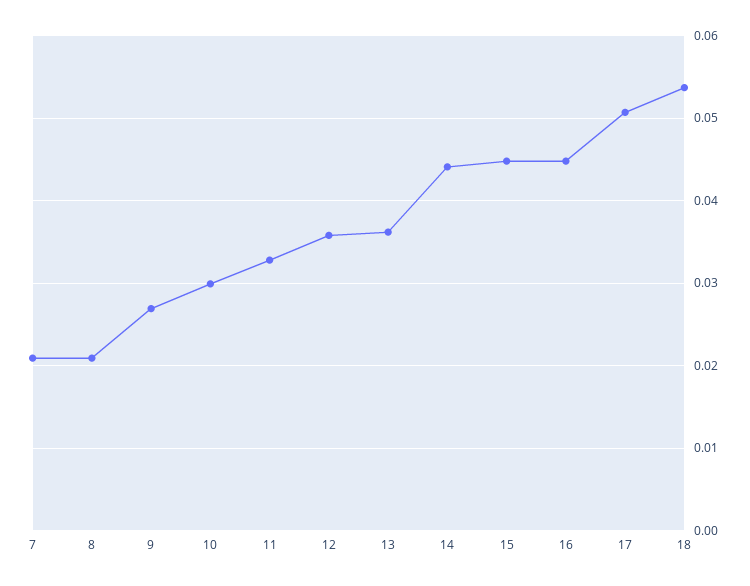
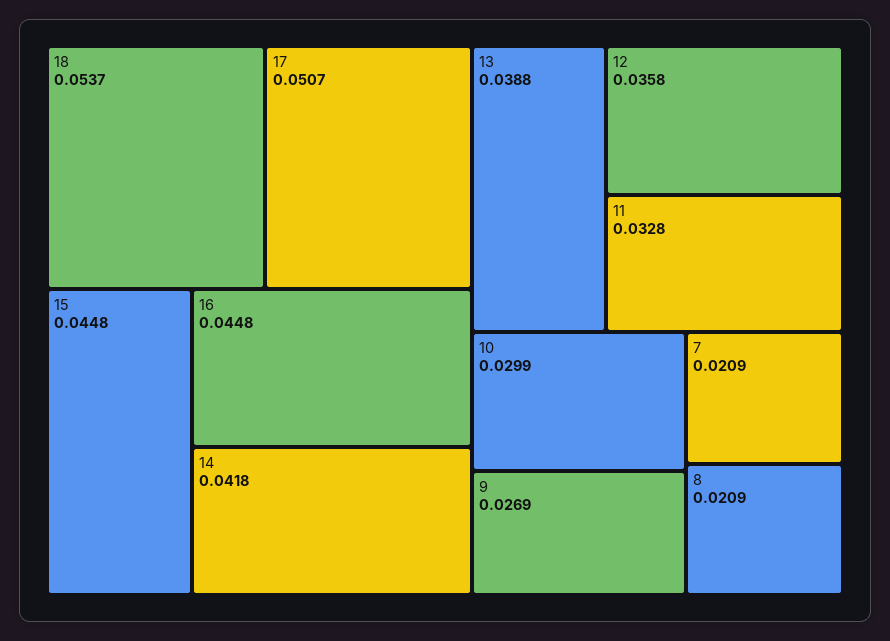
13: 0.036 -> 0.0388
14: 0.044 -> 0.0418

